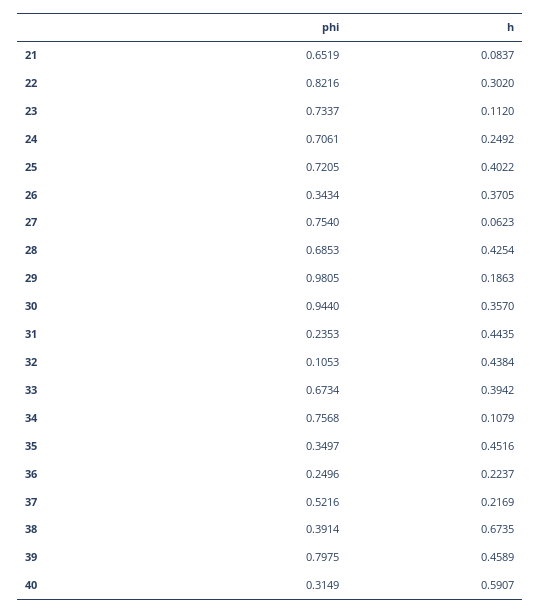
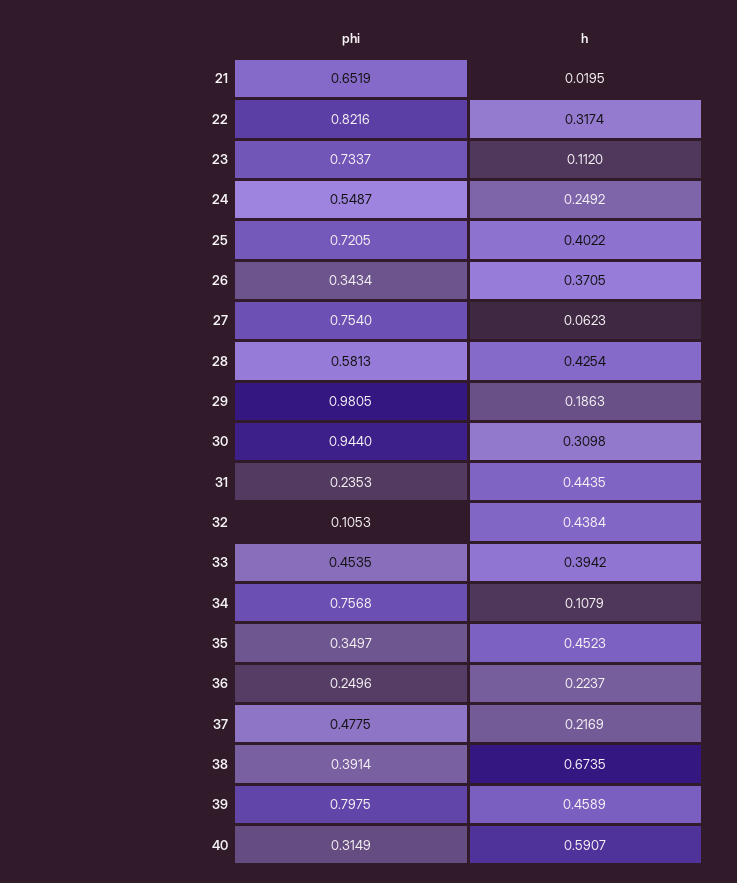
h, 21: 0.0837 -> 0.0195
h, 22: 0.302 -> 0.3174
phi, 24: 0.7061 -> 0.5487
phi, 28: 0.6853 -> 0.5813
h, 30: 0.357 -> 0.3098
phi, 33: 0.6734 -> 0.4535
h, 35: 0.4516 -> 0.4523
phi, 37: 0.5216 -> 0.4775

